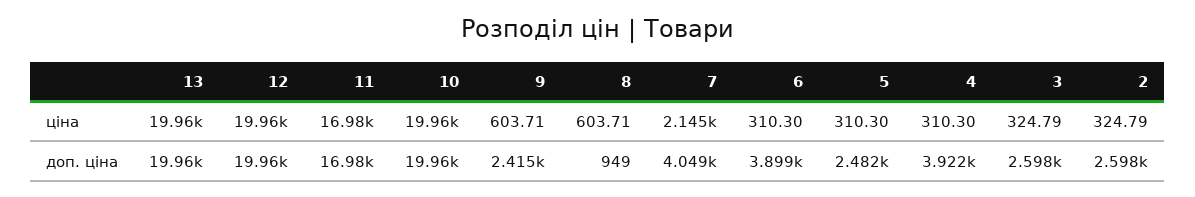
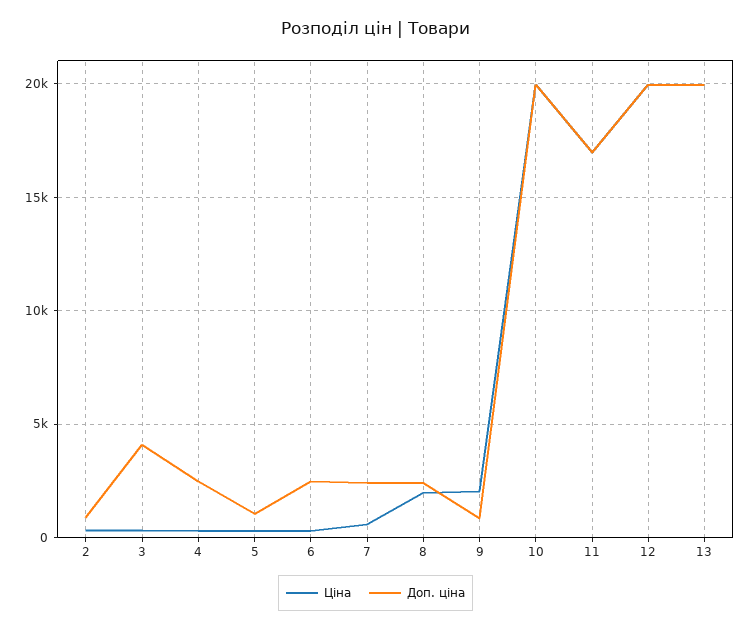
ціна, 9: 603.71 -> 2000
ціна, 8: 603.71 -> 2000
ціна, 7: 2145 -> 500
доп. ціна, 9: 2415 -> 1000
доп. ціна, 8: 949 -> 2500
доп. ціна, 7: 4049 -> 2500
доп. ціна, 6: 3899 -> 2500
доп. ціна, 5: 2482 -> 1000
доп. ціна, 4: 3922 -> 2500
доп. ціна, 3: 2598 -> 4000
доп. ціна, 2: 2598 -> 1000

